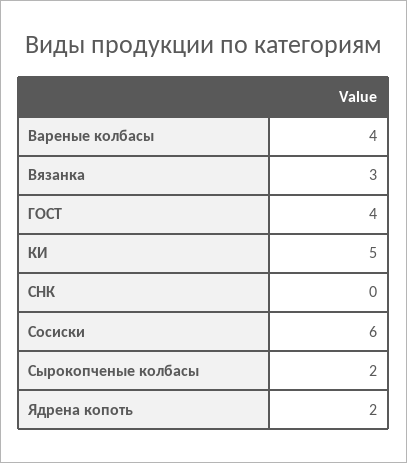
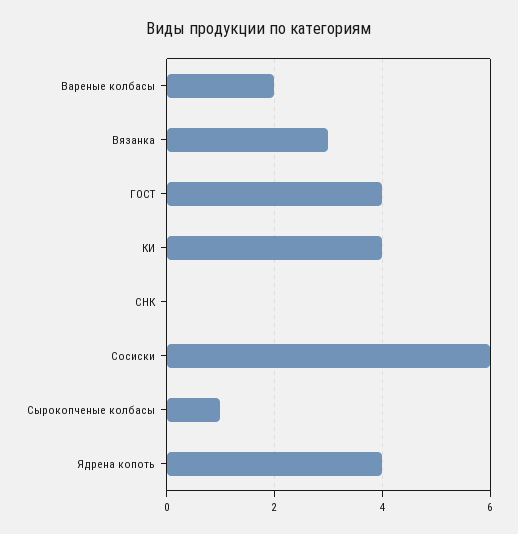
Вареные колбасы: 4 -> 2
КИ: 5 -> 4
Сырокопченые колбасы: 2 -> 1
Ядрена копоть: 2 -> 4

